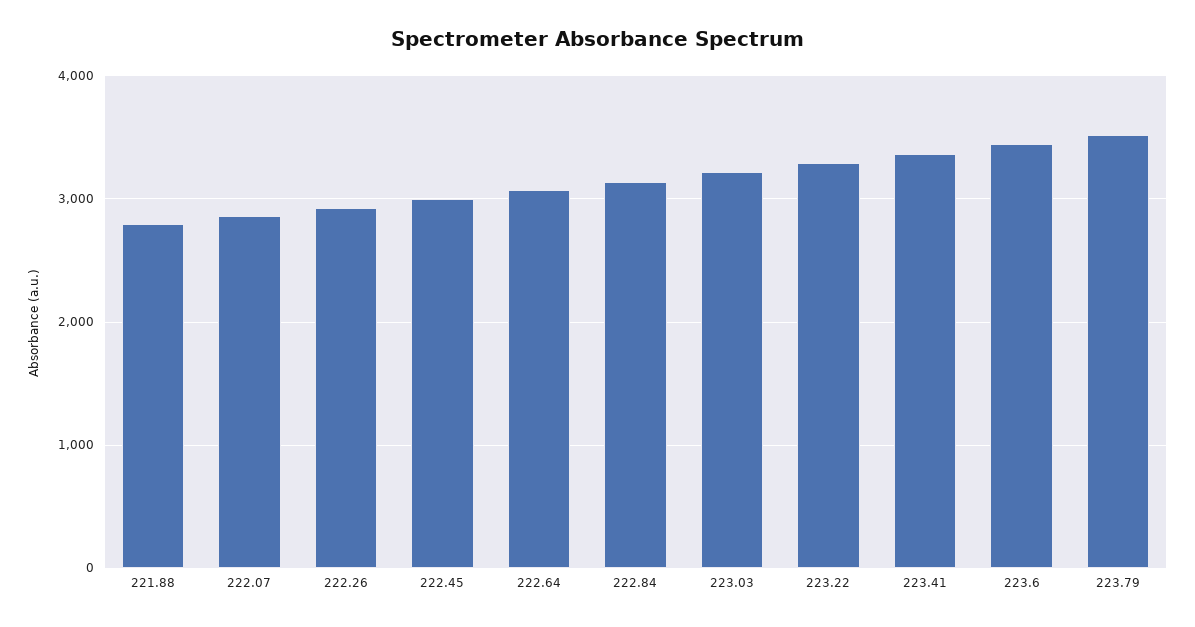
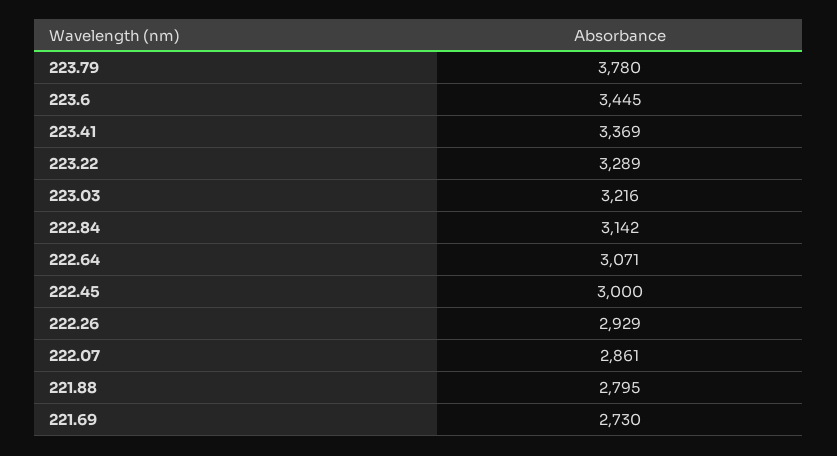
223.79: 3500 -> 3780
221.69: none -> 2730

